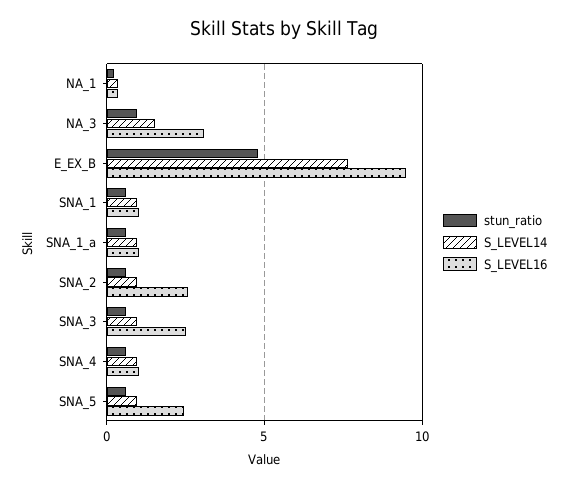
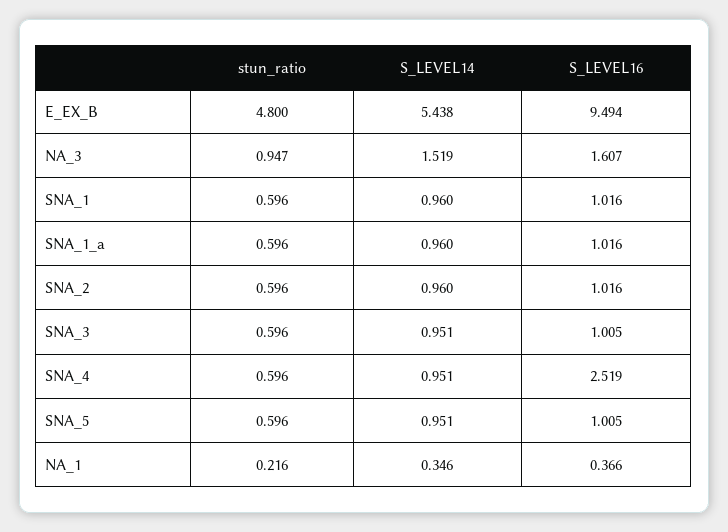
S_LEVEL16, NA_3: 3 -> 1.607
S_LEVEL14, E_EX_B: 7.5 -> 5.438
S_LEVEL16, SNA_2: 2.5 -> 1.016
S_LEVEL16, SNA_3: 2.5 -> 1.005
S_LEVEL16, SNA_4: 1 -> 2.519
S_LEVEL16, SNA_5: 2.5 -> 1.005

